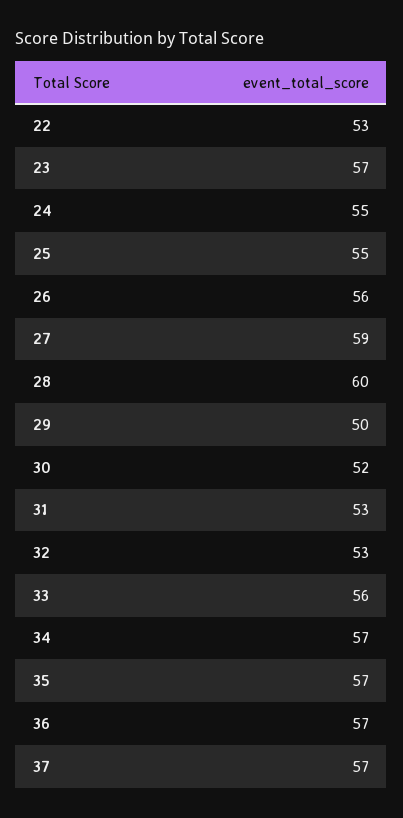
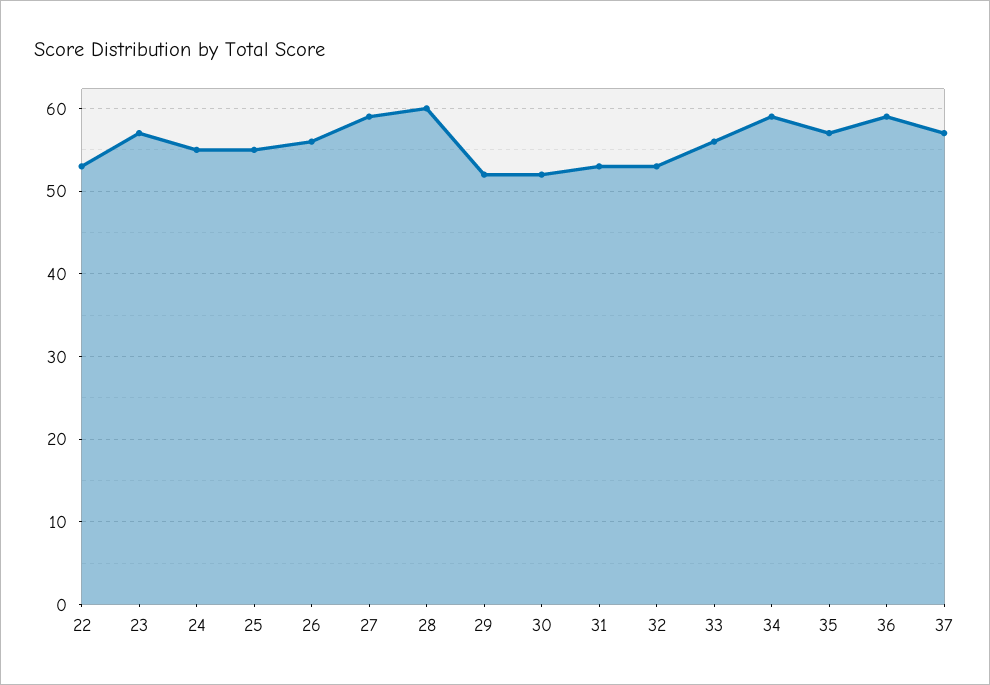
29: 50 -> 52
34: 57 -> 59
36: 57 -> 59

